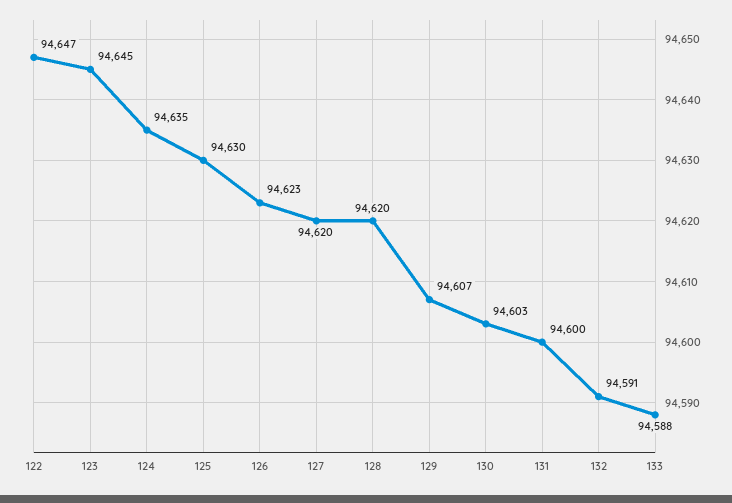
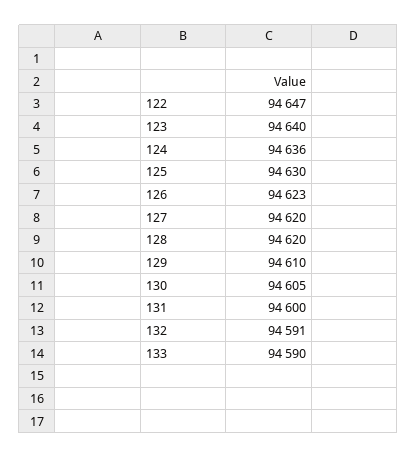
123: 94645 -> 94640
124: 94635 -> 94636
129: 94607 -> 94610
130: 94603 -> 94605
133: 94588 -> 94590

